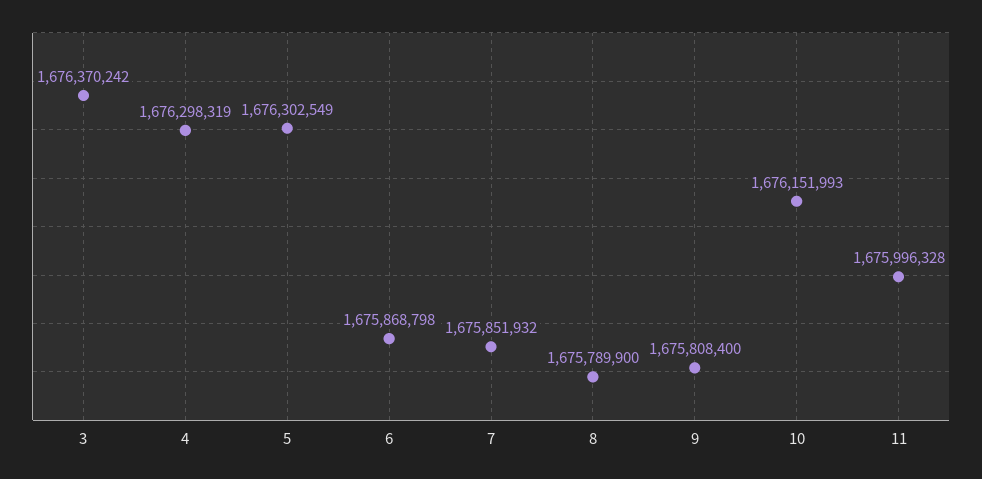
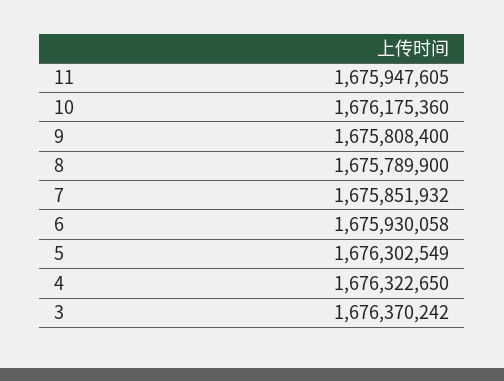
4: 1676298319 -> 1676322650
6: 1675868798 -> 1675930058
10: 1676151993 -> 1676175360
11: 1675996328 -> 1675947605

